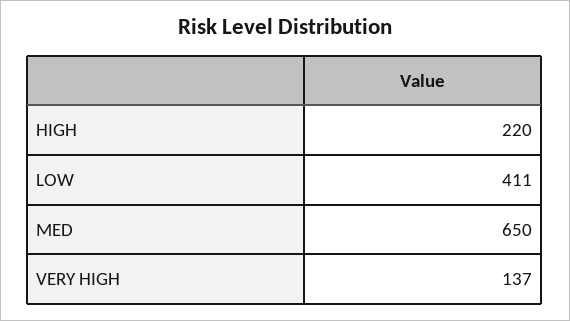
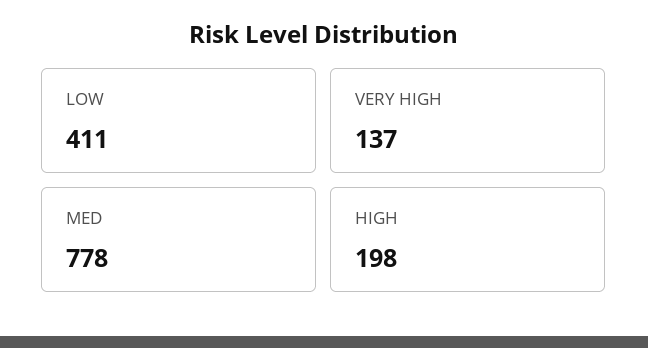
HIGH: 220 -> 198
MED: 650 -> 778

